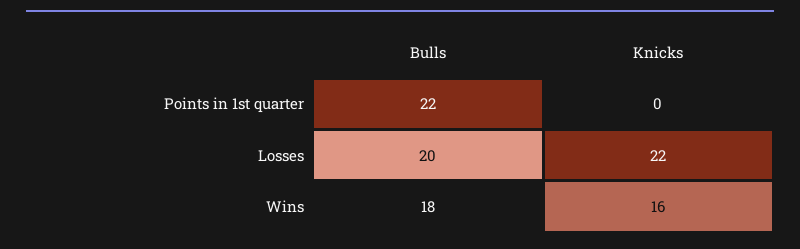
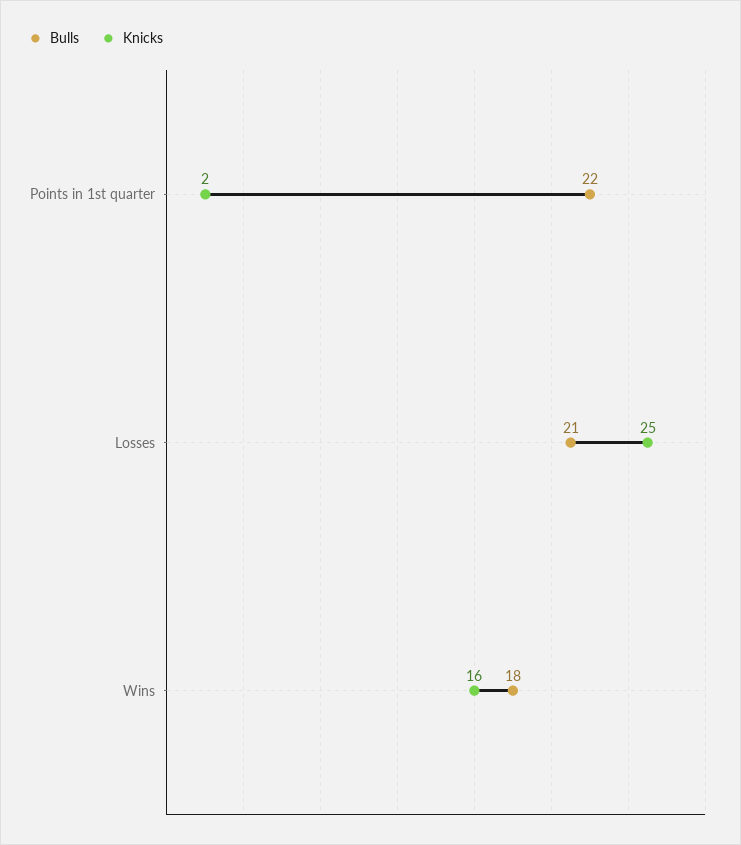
Knicks, Points in 1st quarter: 0 -> 2
Bulls, Losses: 20 -> 21
Knicks, Losses: 22 -> 25

